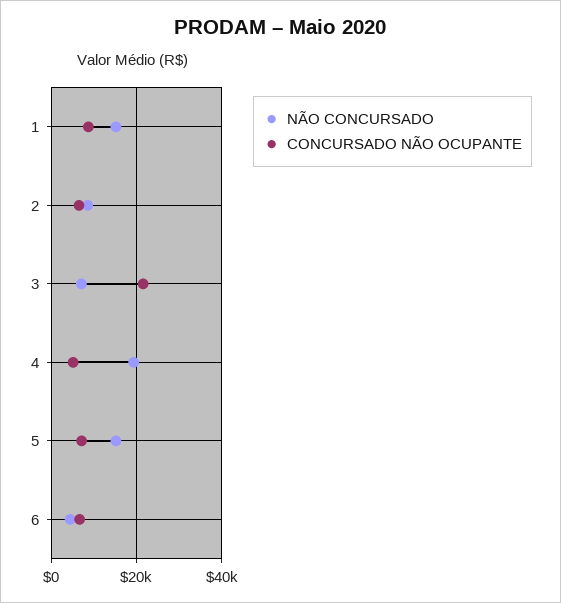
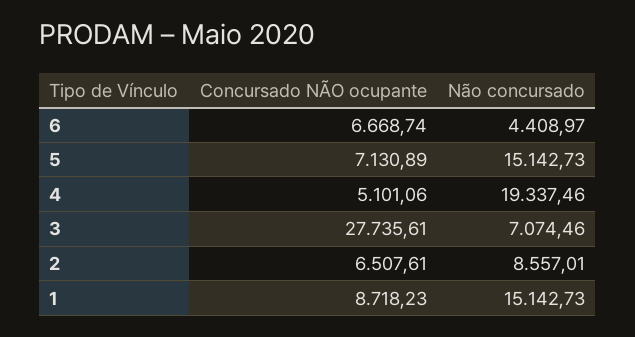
CONCURSADO NÃO OCUPANTE, 3: 22000 -> 27735.61

